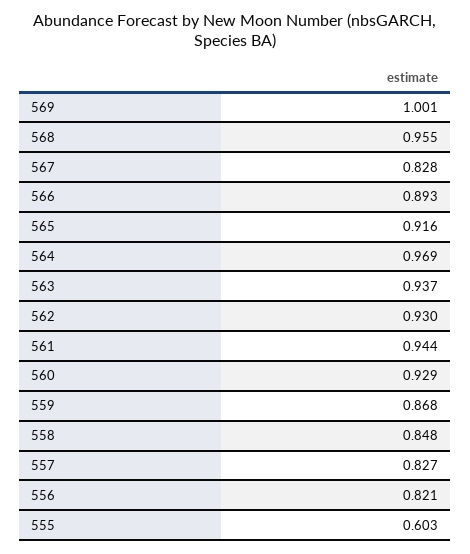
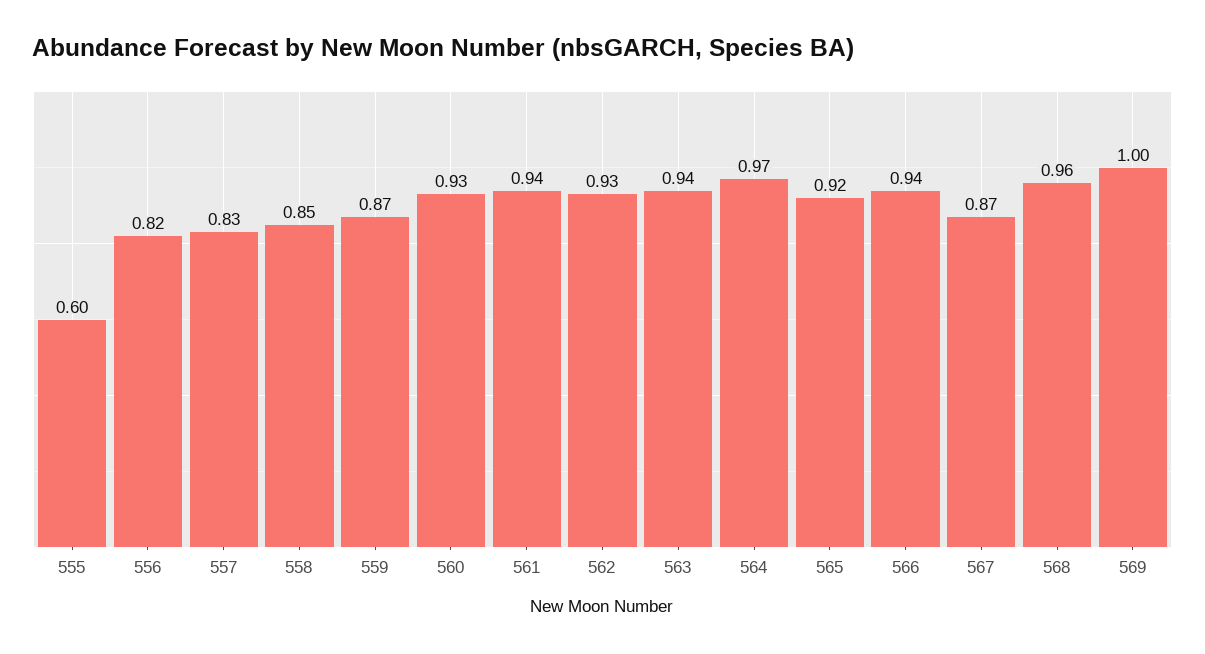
567: 0.828 -> 0.87
566: 0.893 -> 0.94

